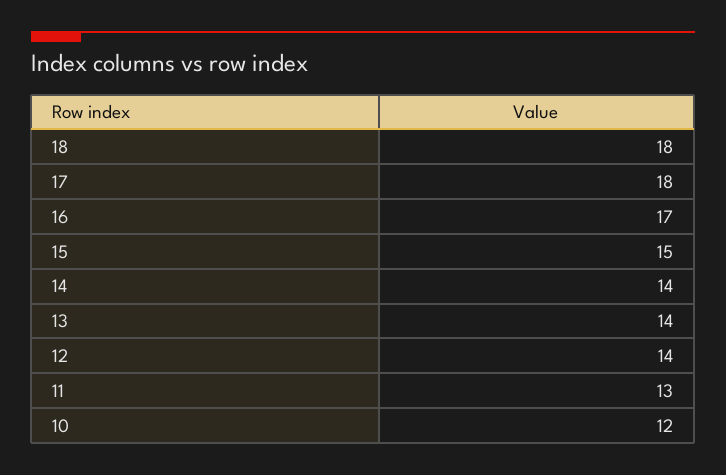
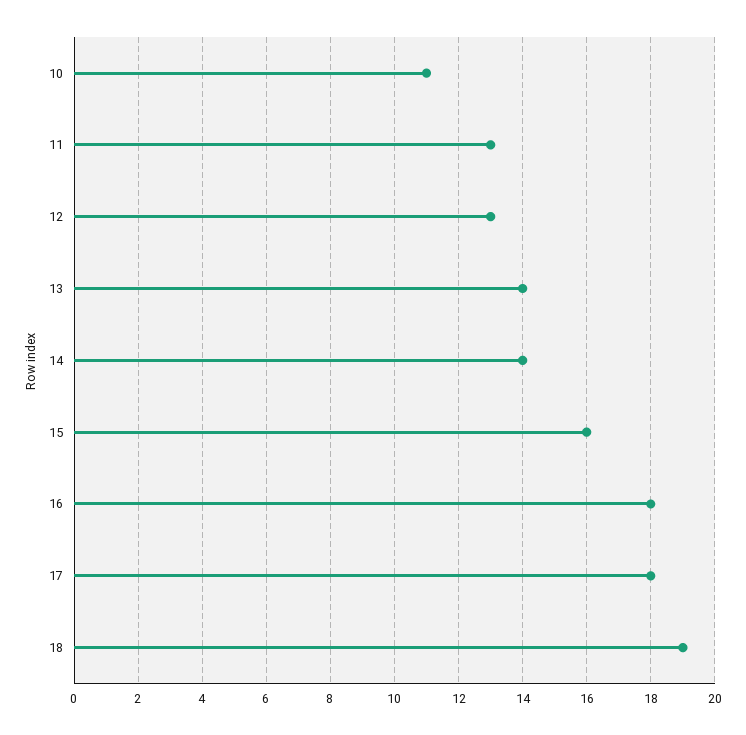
18: 18 -> 19
16: 17 -> 18
15: 15 -> 16
12: 14 -> 13
10: 12 -> 11

